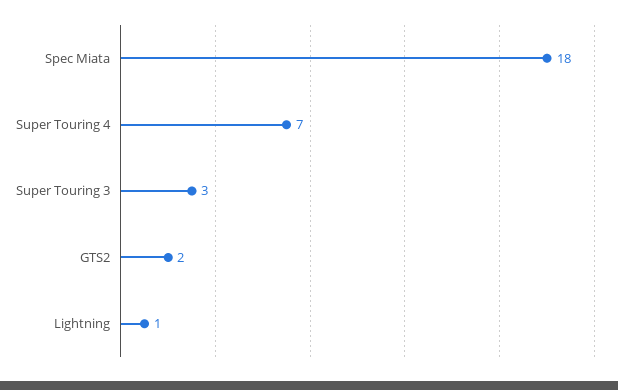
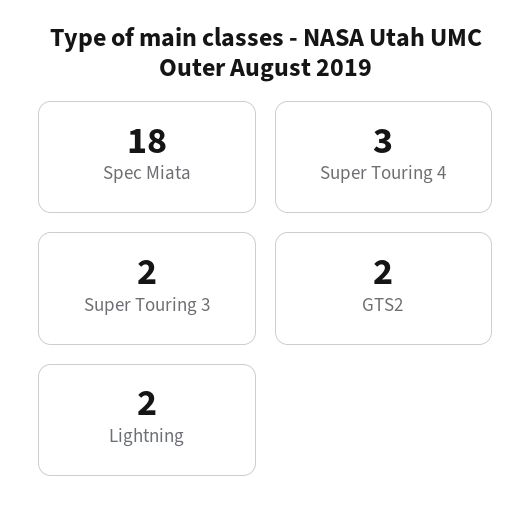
Super Touring 4: 7 -> 3
Super Touring 3: 3 -> 2
Lightning: 1 -> 2

